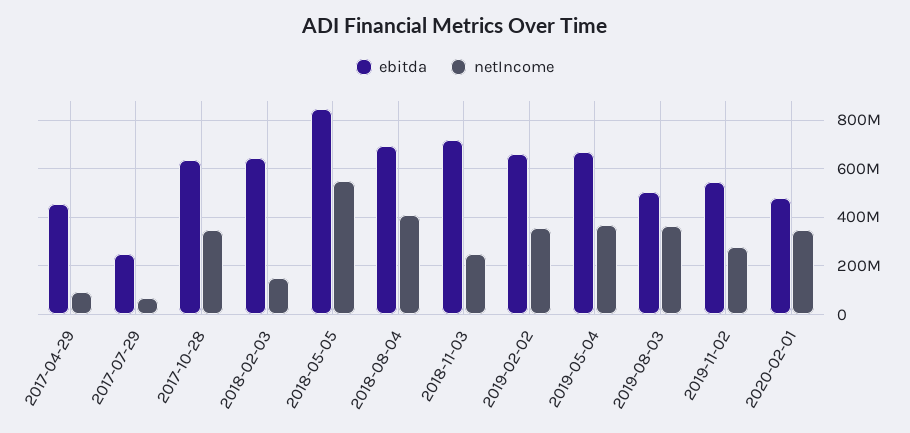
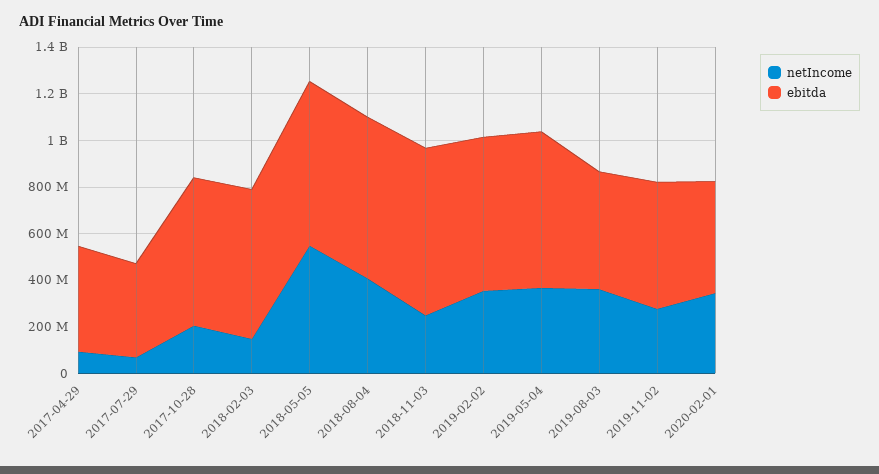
ebitda, 2017-07-29: 250000000 -> 400000000
netIncome, 2017-10-28: 350000000 -> 200000000
ebitda, 2018-05-05: 850000000 -> 700000000

